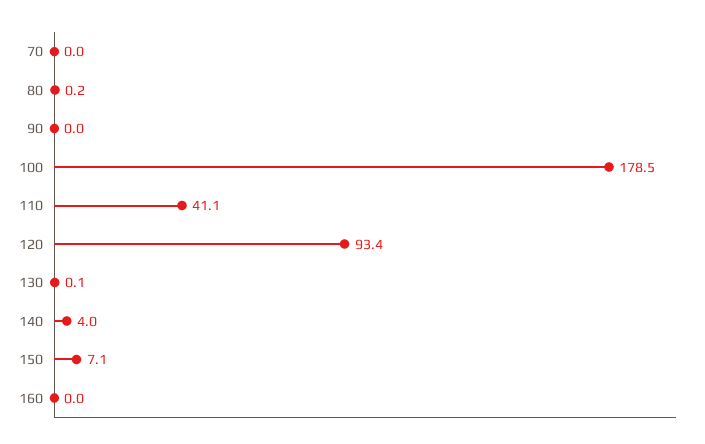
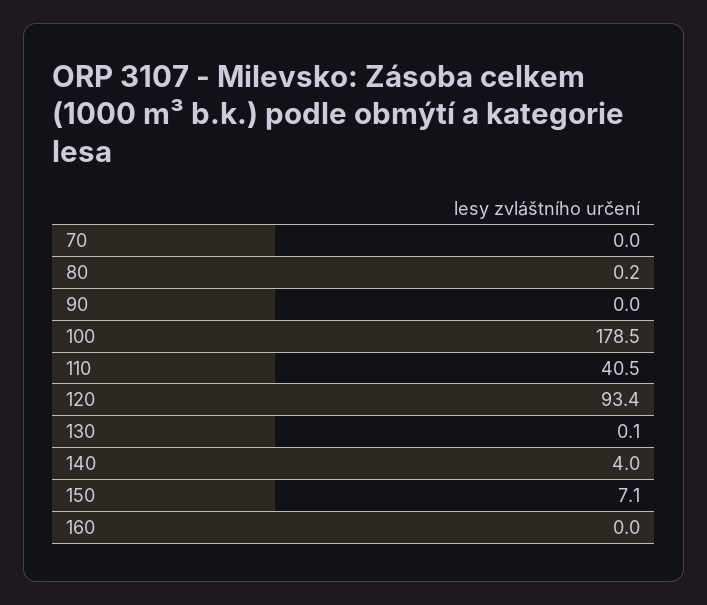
110: 41.1 -> 40.5

